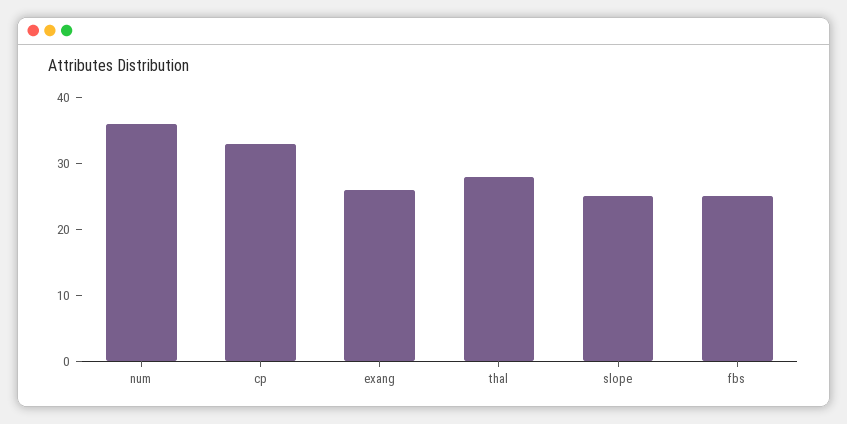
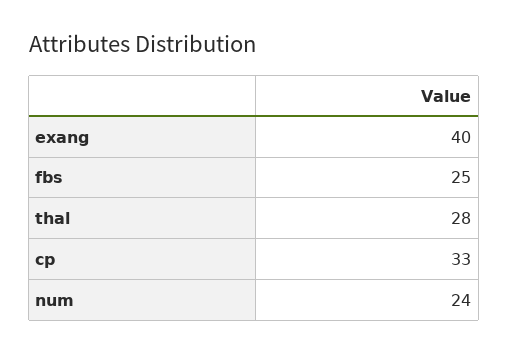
num: 35 -> 24
exang: 25 -> 40
slope: 25 -> none

